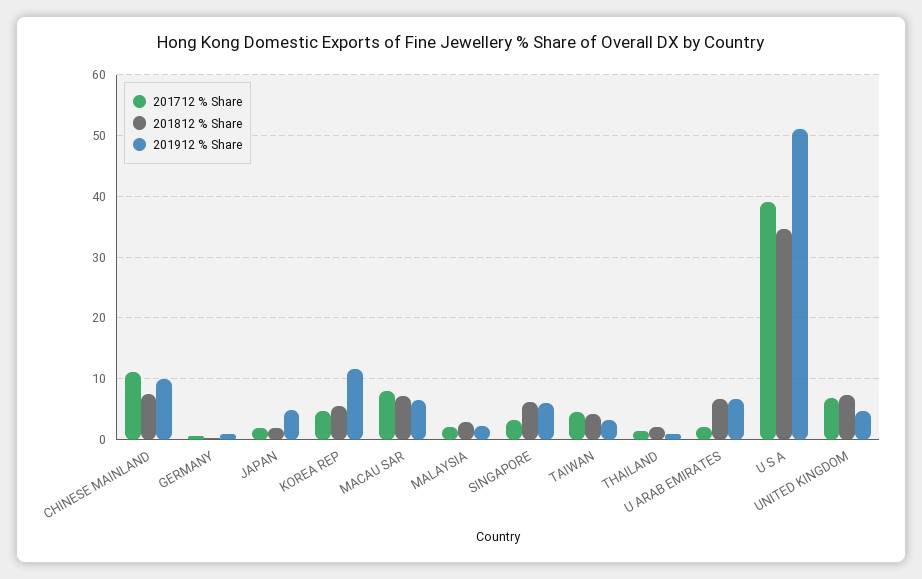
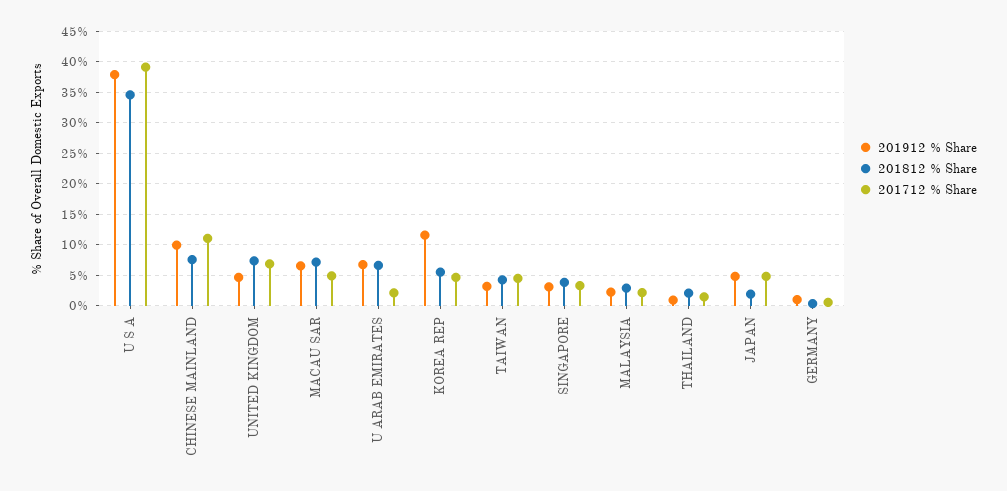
201712 % Share, JAPAN: 2 -> 5
201712 % Share, MACAU SAR: 8 -> 5
201812 % Share, SINGAPORE: 6 -> 4
201912 % Share, SINGAPORE: 6 -> 3
201912 % Share, U S A: 51 -> 38

